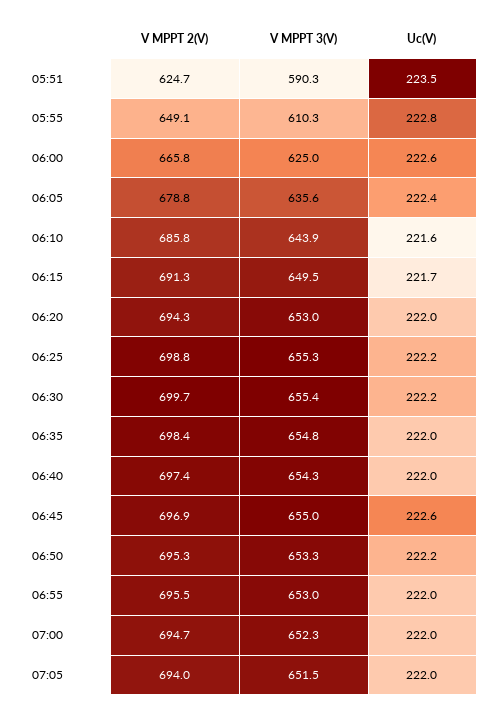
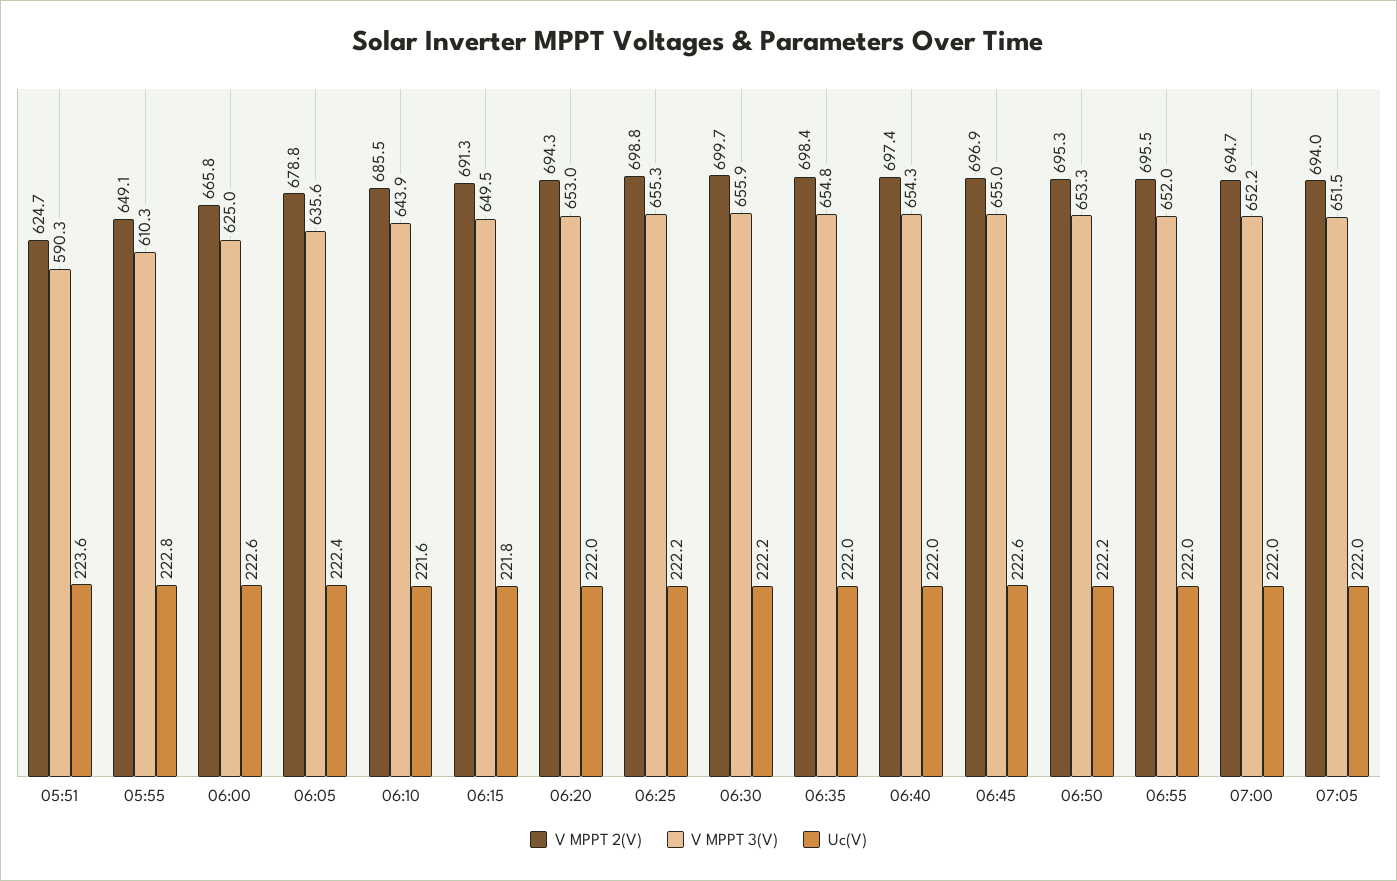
Uc(V), 05:51: 223.5 -> 223.6
V MPPT 2(V), 06:10: 685.8 -> 685.5
Uc(V), 06:15: 221.7 -> 221.8
V MPPT 3(V), 06:30: 655.4 -> 655.9
V MPPT 3(V), 06:55: 653 -> 652
V MPPT 3(V), 07:00: 652.3 -> 652.2

